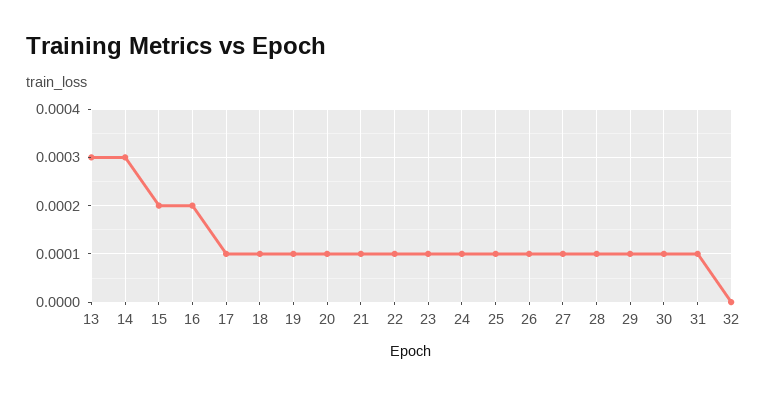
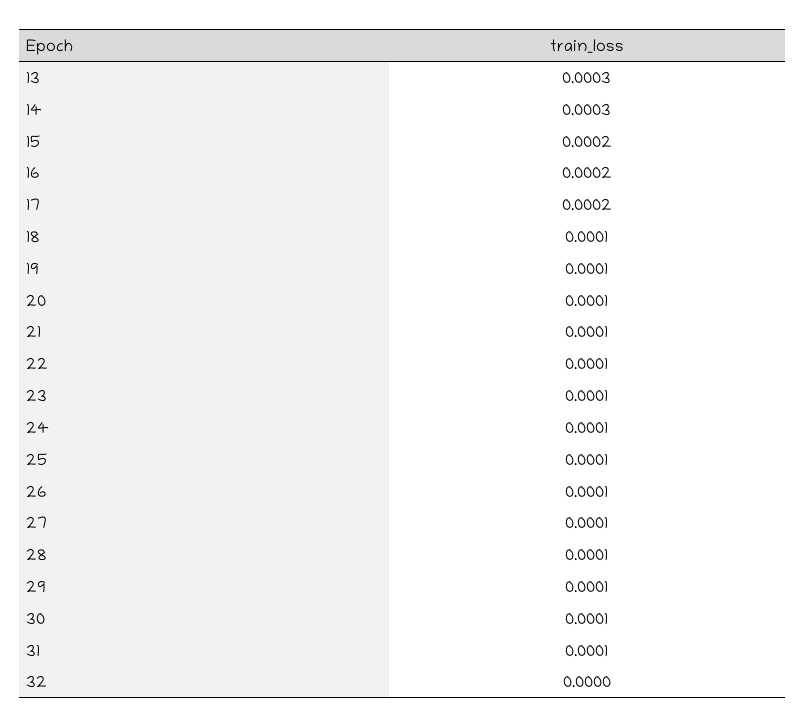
17: 0.0001 -> 0.0002

